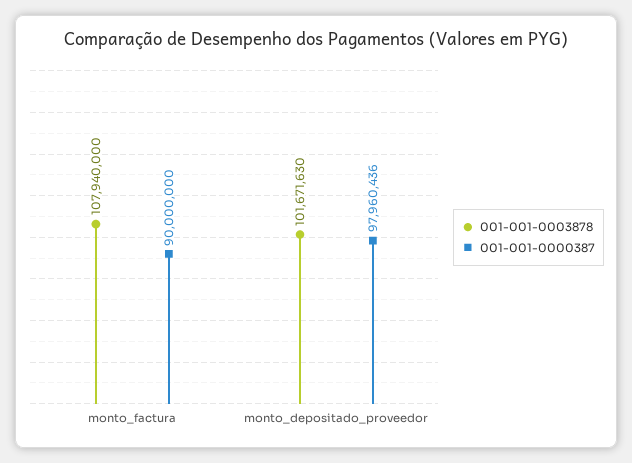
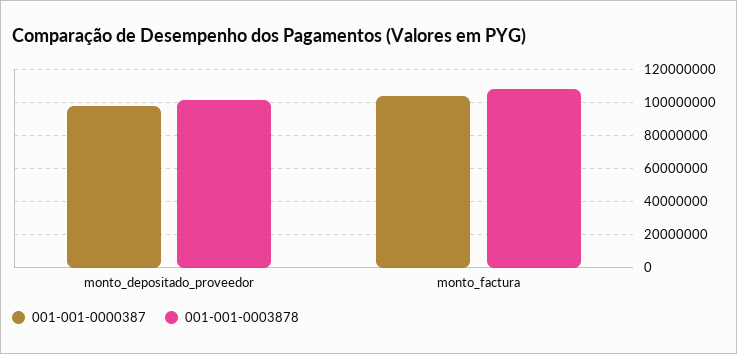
001-001-0000387, monto_factura: 90000000 -> 105000000

